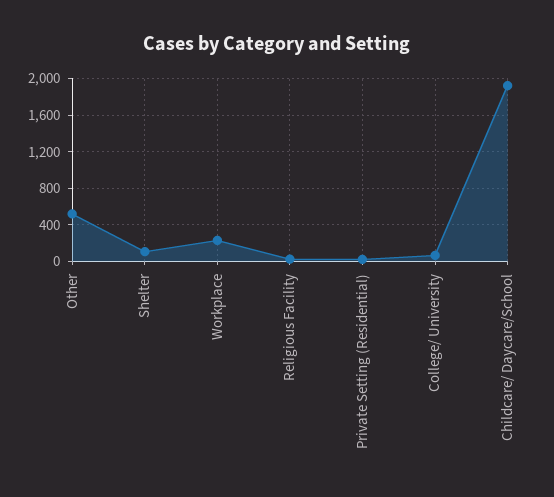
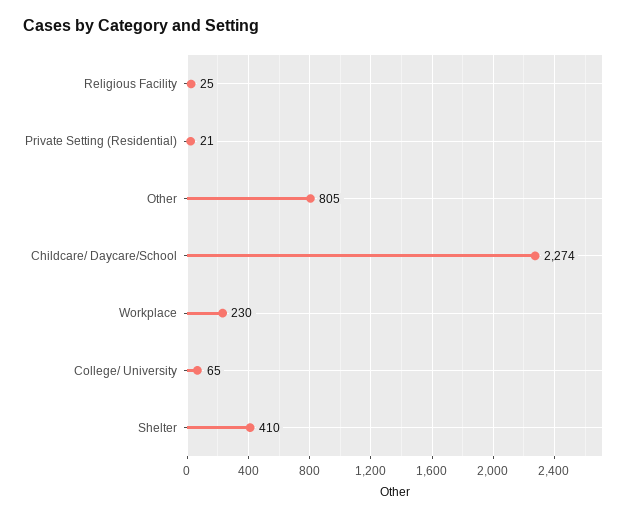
Other: 500 -> 805
Shelter: 100 -> 410
Childcare/ Daycare/School: 1900 -> 2274

